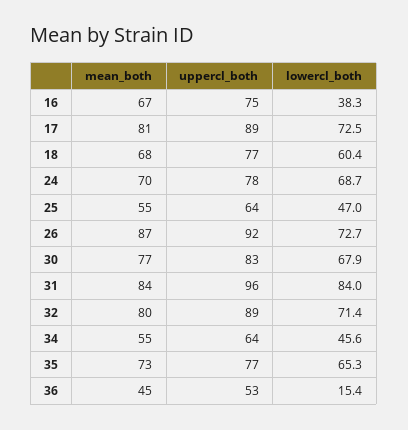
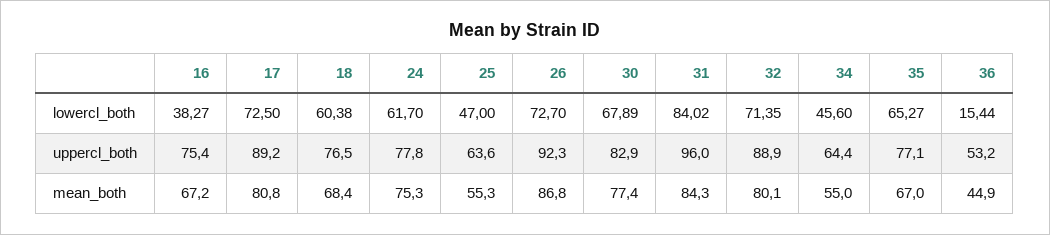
mean_both, 24: 70 -> 75.3
lowercl_both, 24: 68.7 -> 61.7
mean_both, 35: 73 -> 67

